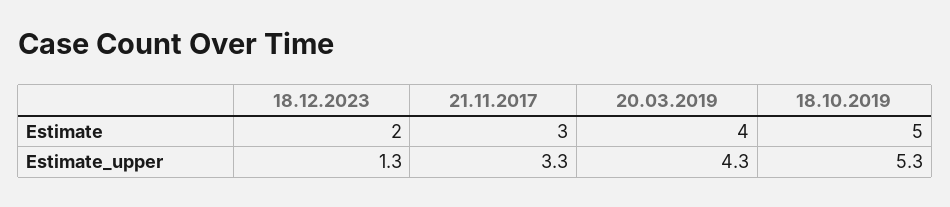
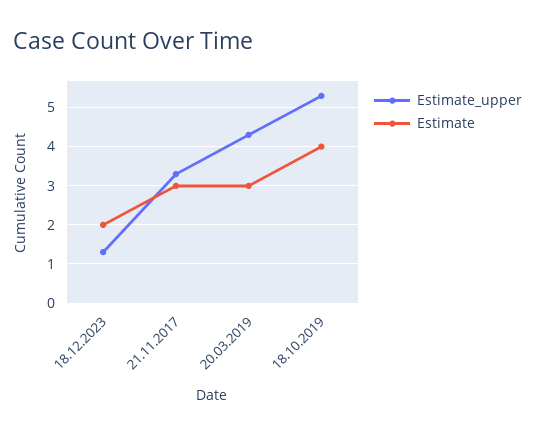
Estimate, 20.03.2019: 4 -> 3
Estimate, 18.10.2019: 5 -> 4

